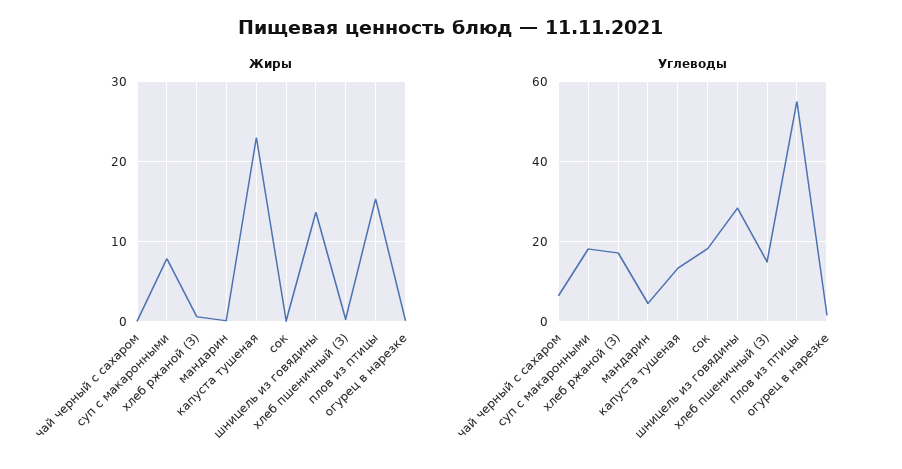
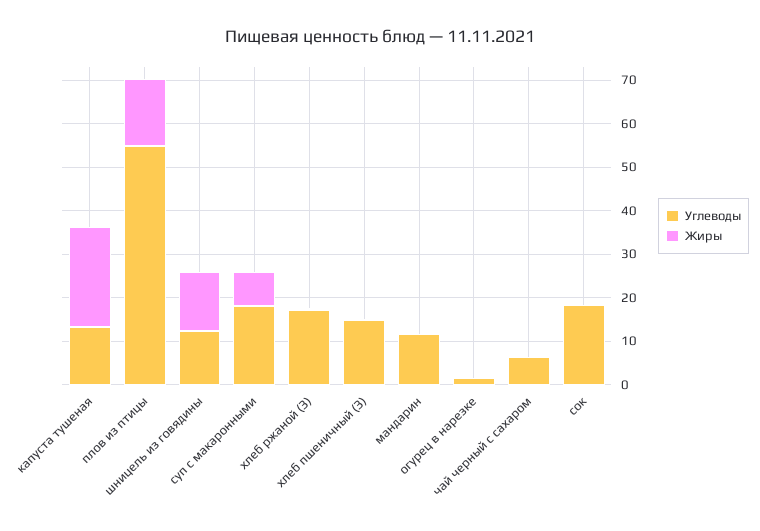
Углеводы, мандарин: 4 -> 12
Углеводы, шницель из говядины: 28 -> 12

